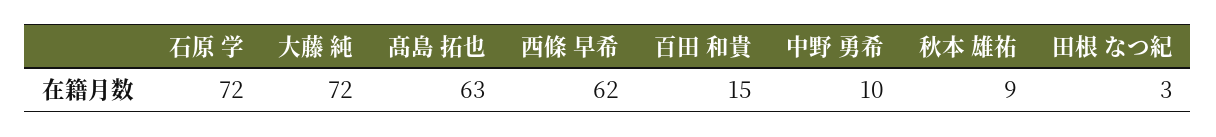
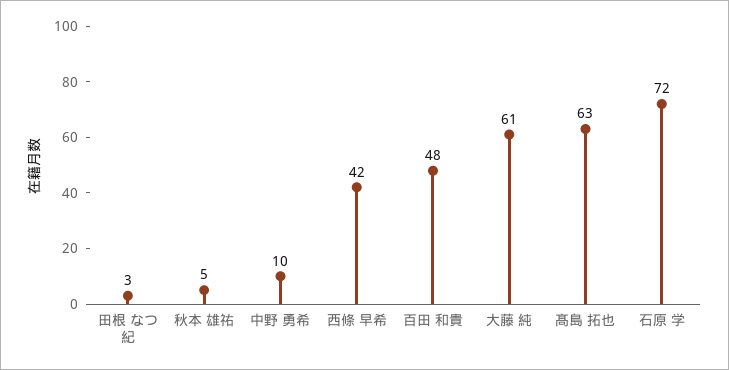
大藤 純: 72 -> 61
西條 早希: 62 -> 42
百田 和貴: 15 -> 48
秋本 雄祐: 9 -> 5

